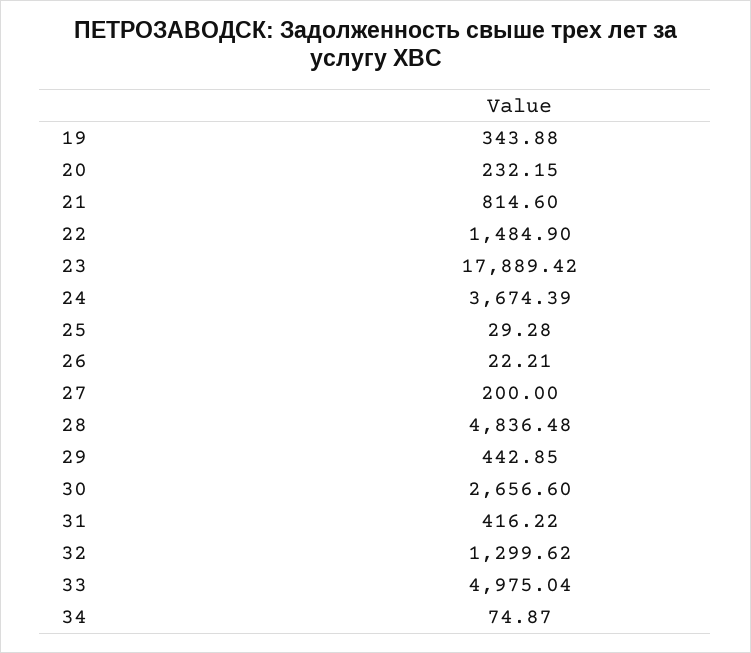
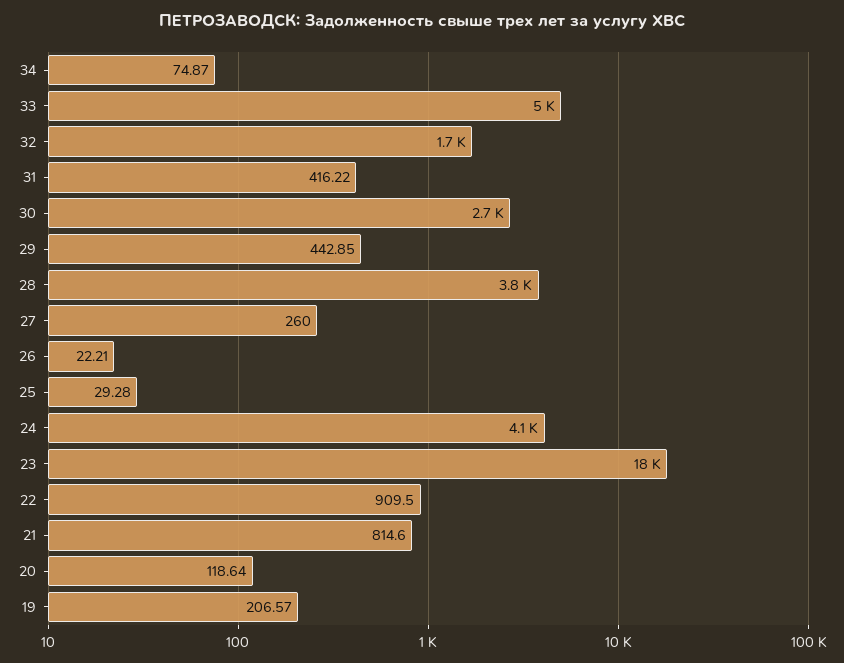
19: 343.88 -> 206.57
20: 232.15 -> 118.64
22: 1484.9 -> 909.5
24: 3674.39 -> 4100
27: 200 -> 260
28: 4836.48 -> 3800
32: 1299.62 -> 1700

